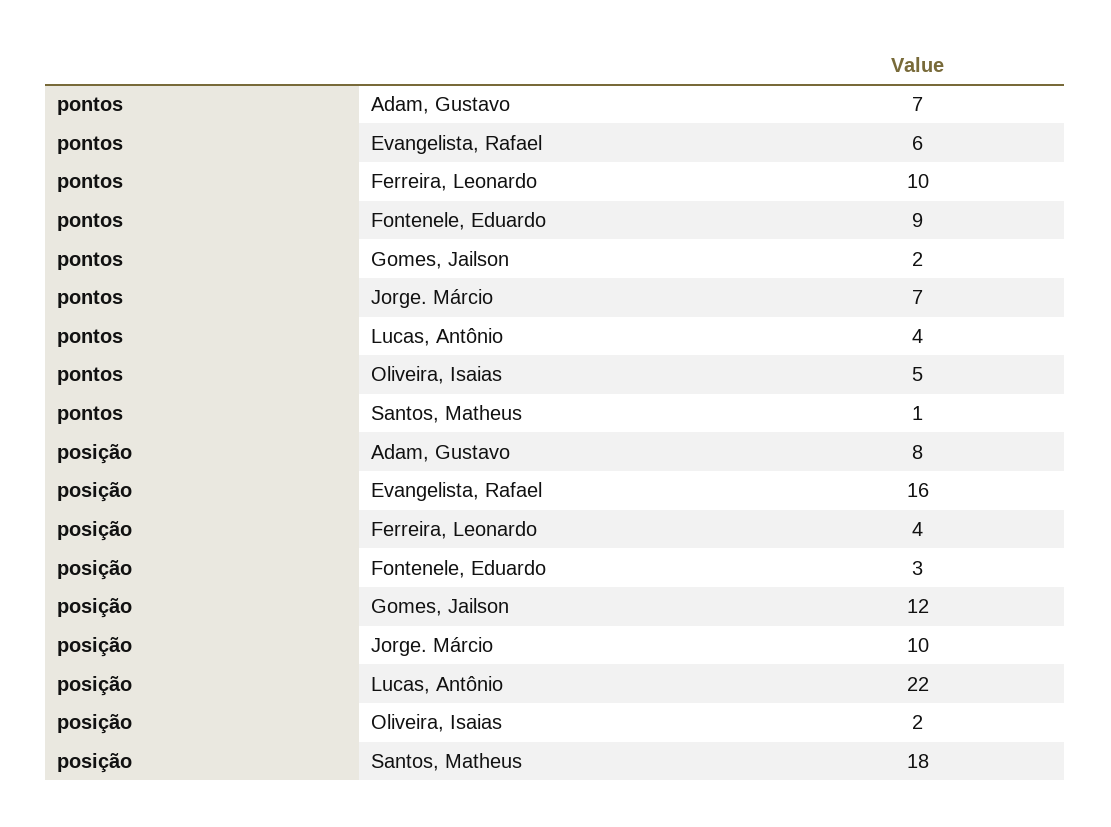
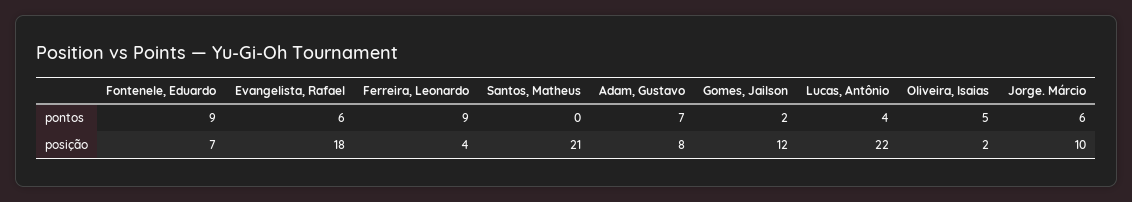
pontos, Ferreira, Leonardo: 10 -> 9
pontos, Jorge. Márcio: 7 -> 6
pontos, Santos, Matheus: 1 -> 0
posição, Evangelista, Rafael: 16 -> 18
posição, Fontenele, Eduardo: 3 -> 7
posição, Santos, Matheus: 18 -> 21

